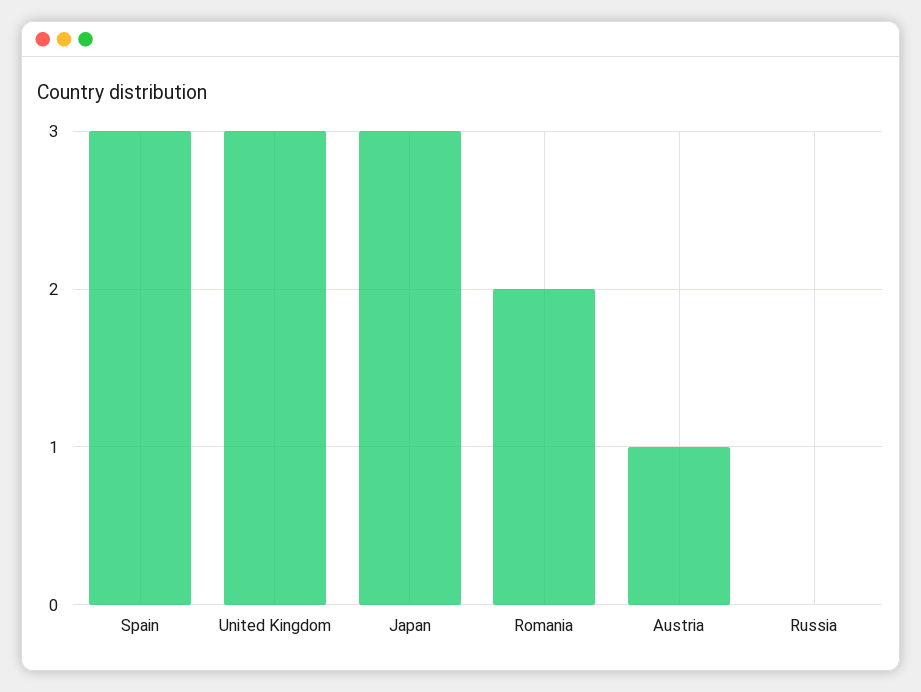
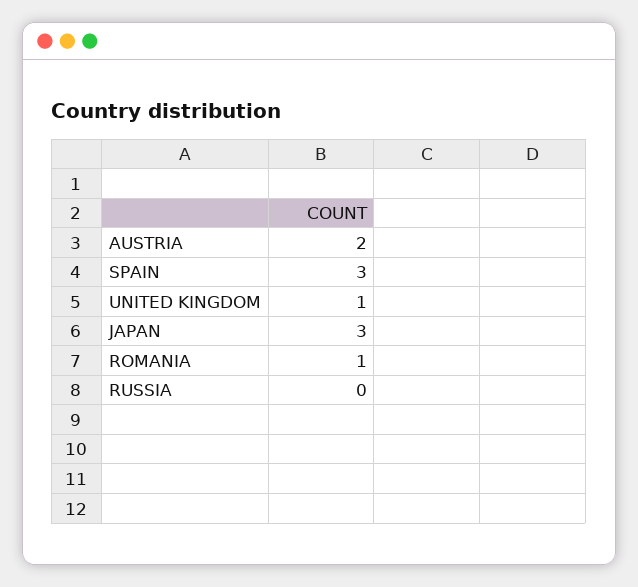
United Kingdom: 3 -> 1
Romania: 2 -> 1
Austria: 1 -> 2

